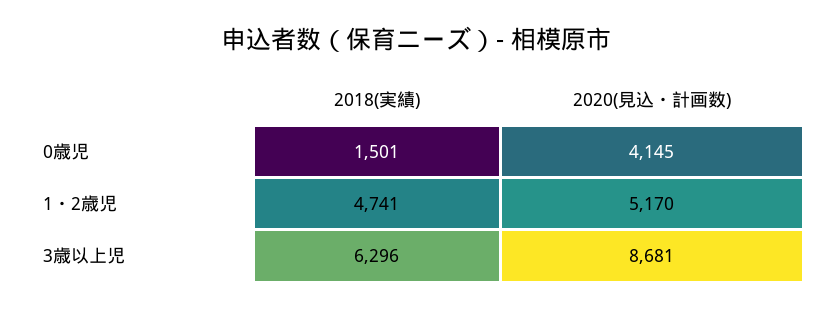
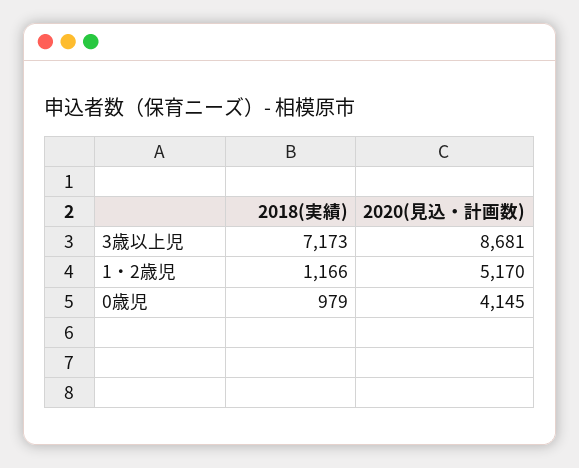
2018(実績), 0歳児: 1501 -> 979
2018(実績), 1・2歳児: 4741 -> 1166
2018(実績), 3歳以上児: 6296 -> 7173

